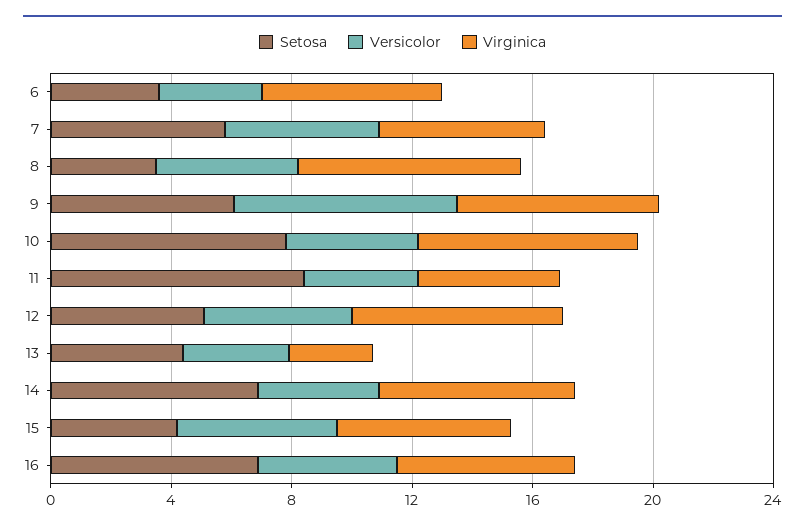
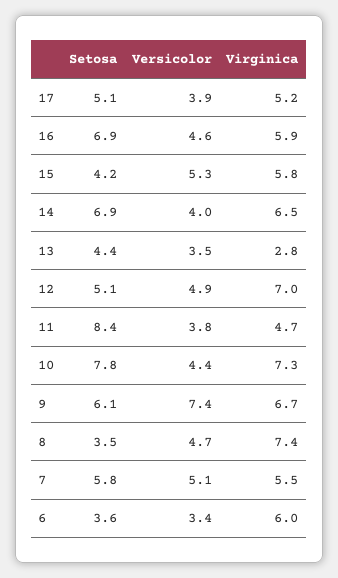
Setosa, 17: none -> 5.1
Versicolor, 17: none -> 3.9
Virginica, 17: none -> 5.2

